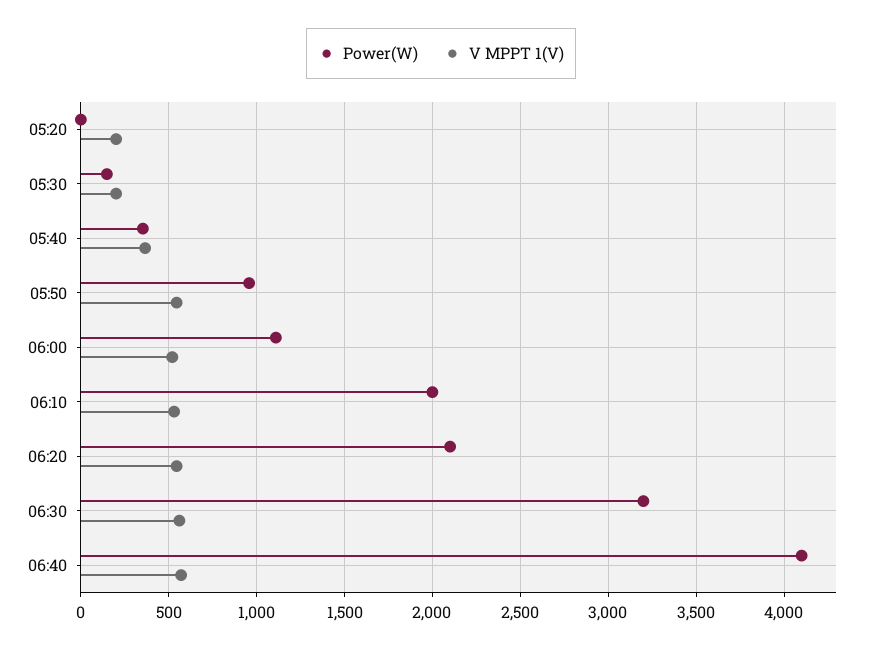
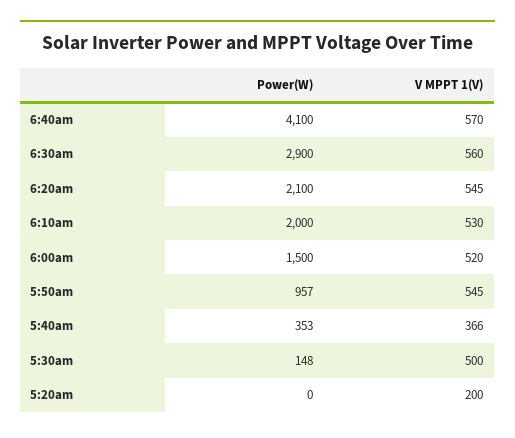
V MPPT 1(V), 05:30: 200 -> 500
Power(W), 06:00: 1100 -> 1500
Power(W), 06:30: 3200 -> 2900

